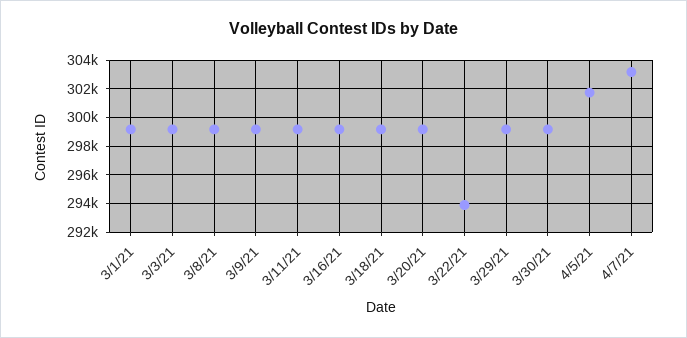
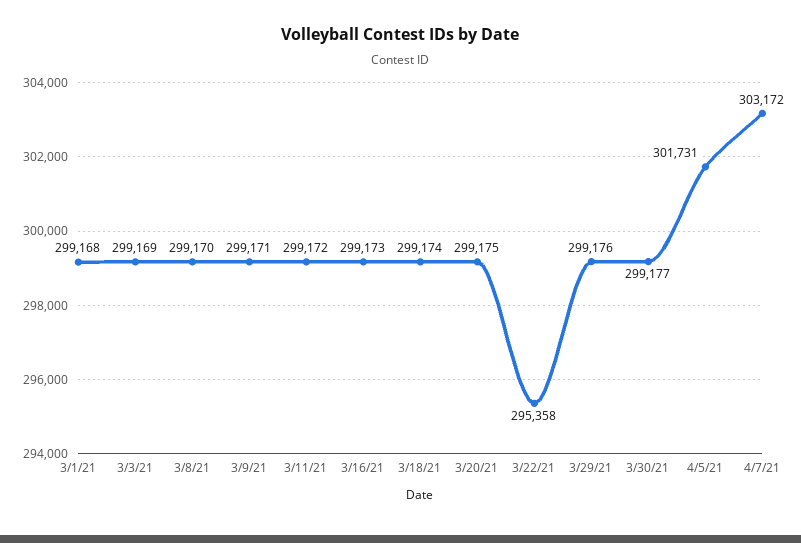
3/22/21: 294000 -> 295358

